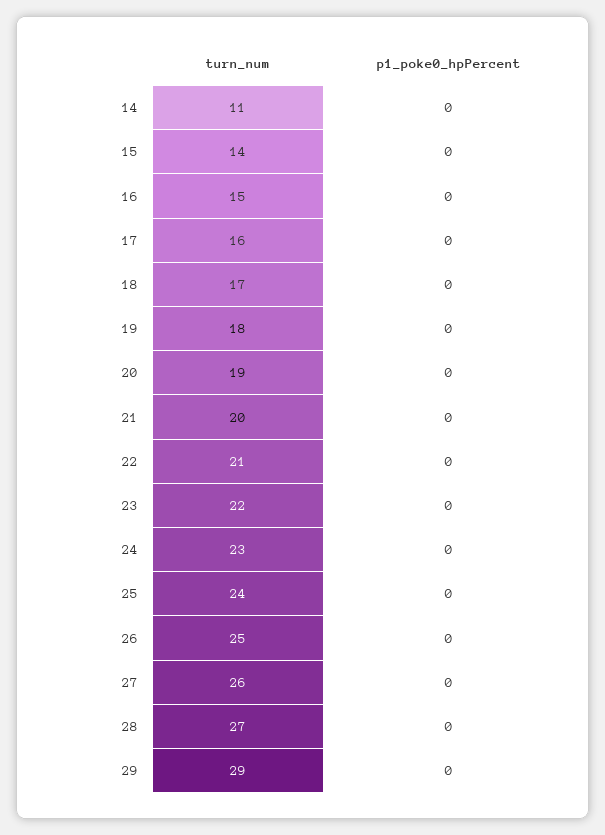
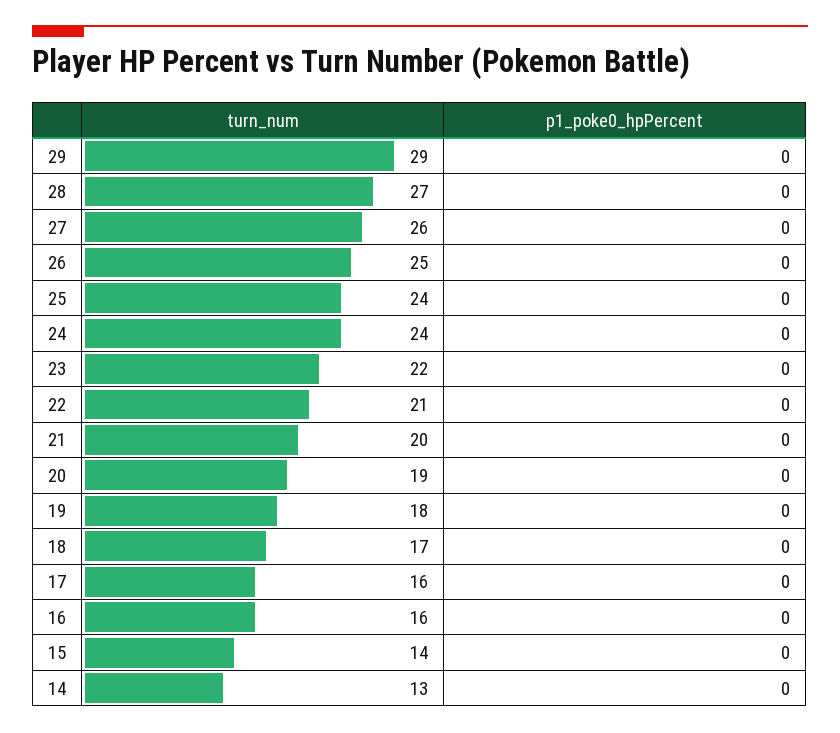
turn_num, 14: 11 -> 13
turn_num, 16: 15 -> 16
turn_num, 24: 23 -> 24

